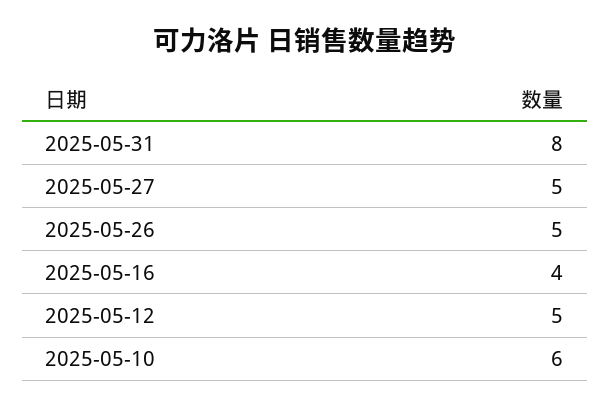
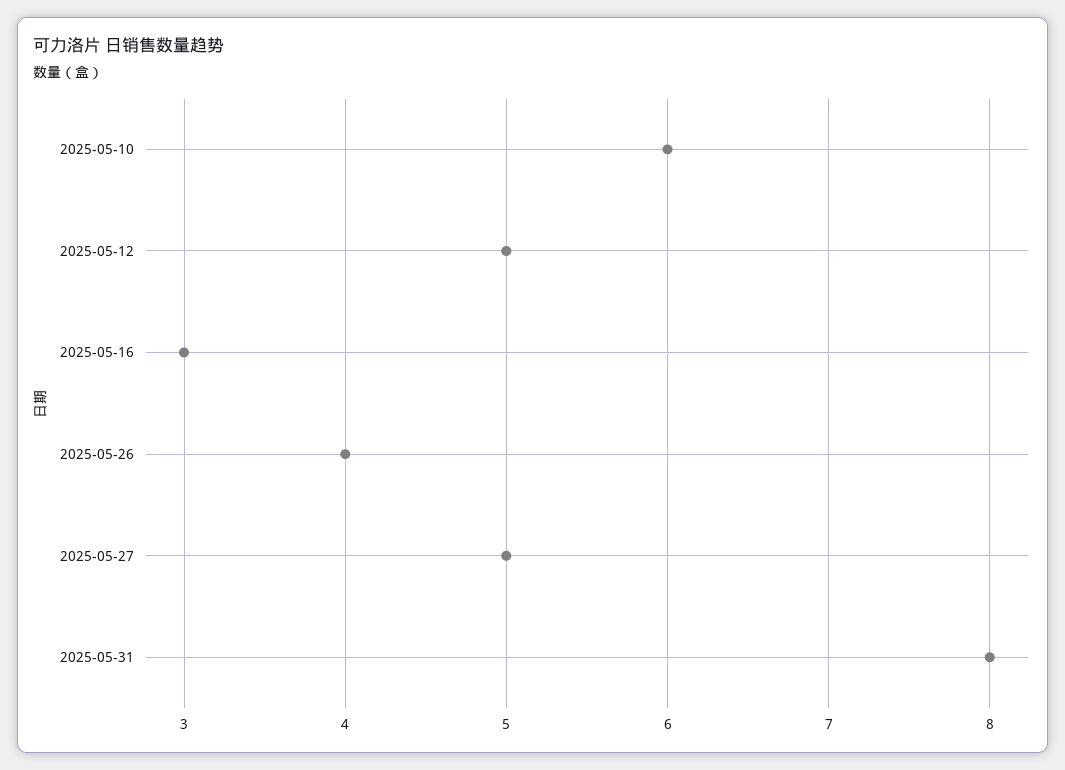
2025-05-26: 5 -> 4
2025-05-16: 4 -> 3

